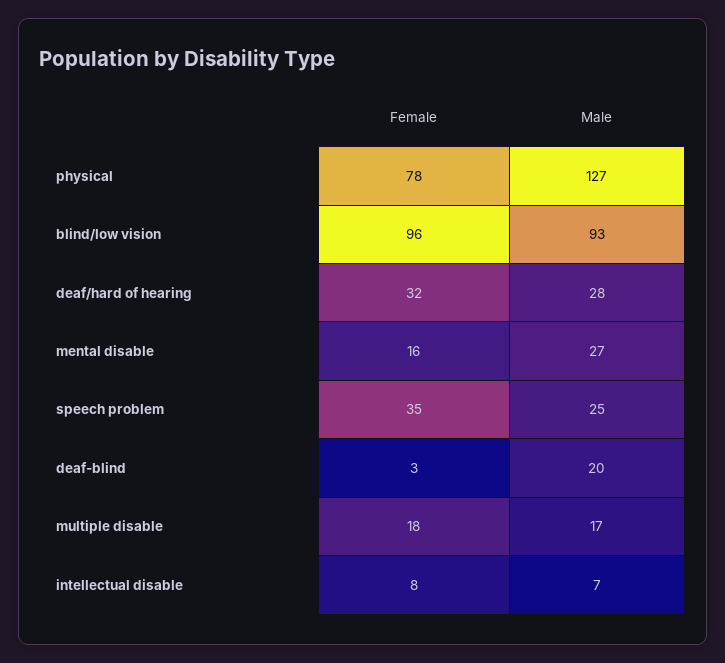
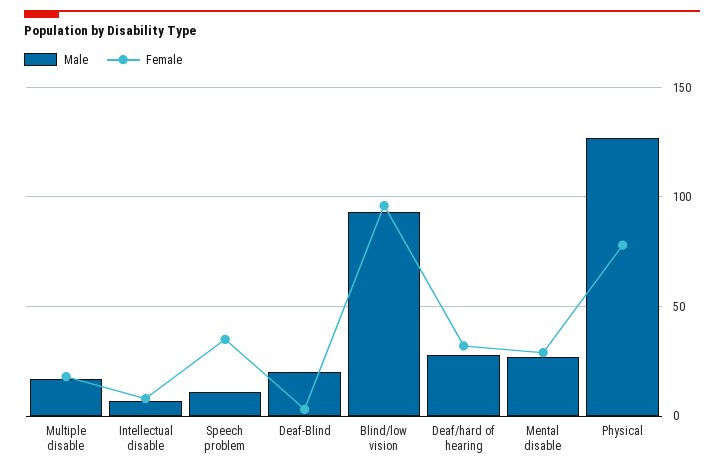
Female, mental disable: 16 -> 30
Male, speech problem: 25 -> 10

